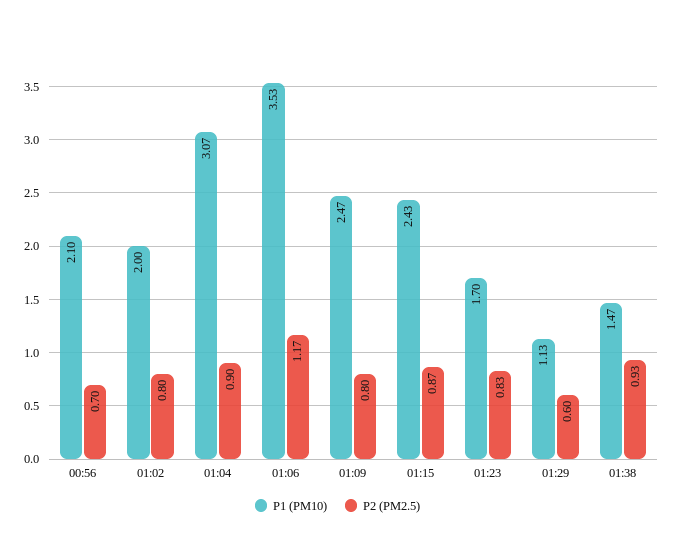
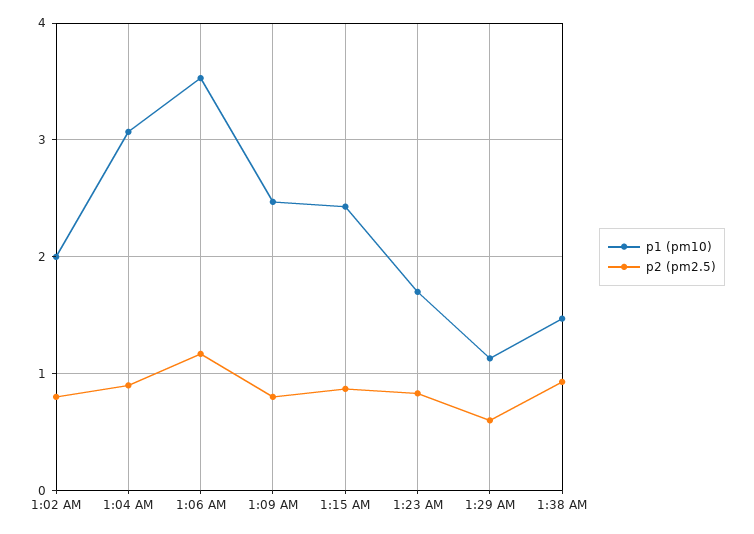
P1 (PM10), 00:56: 2.1 -> none
P2 (PM2.5), 00:56: 0.7 -> none

